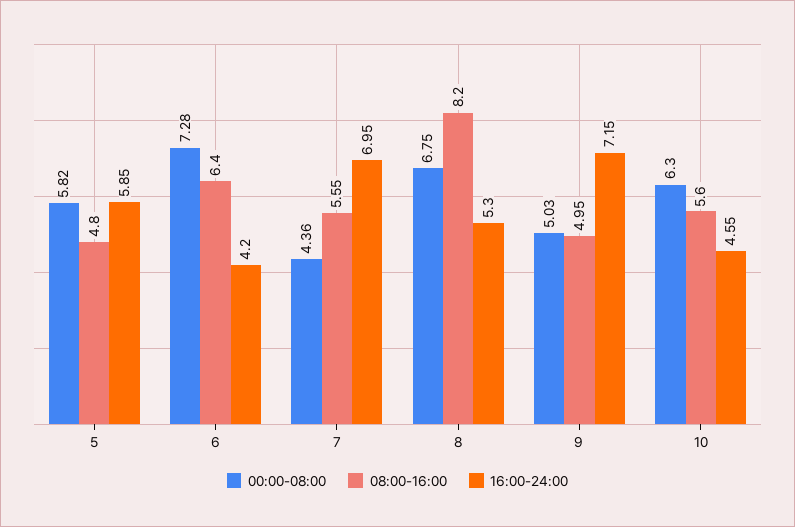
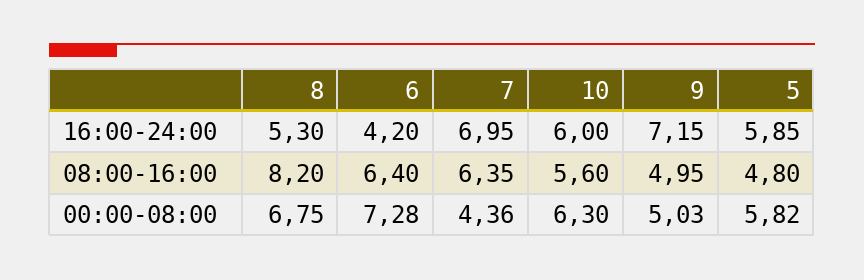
08:00-16:00, 7: 5.55 -> 6.35
16:00-24:00, 10: 4.55 -> 6

